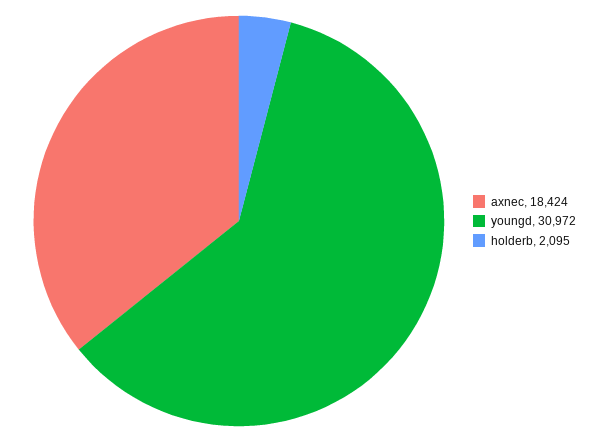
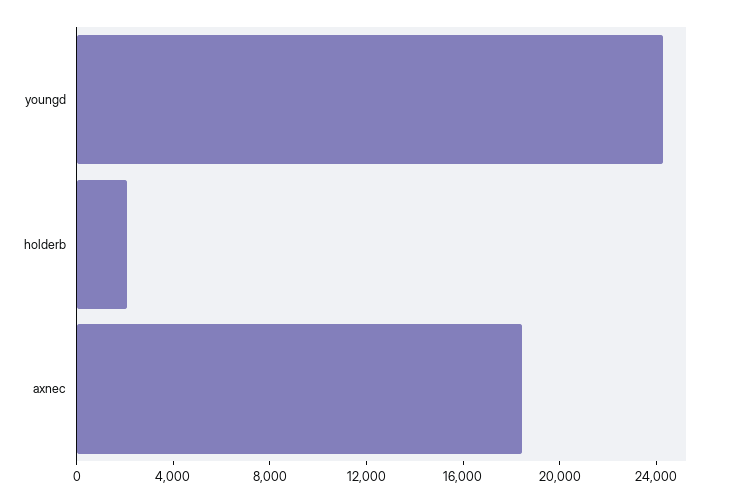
youngd: 30972 -> 24000

